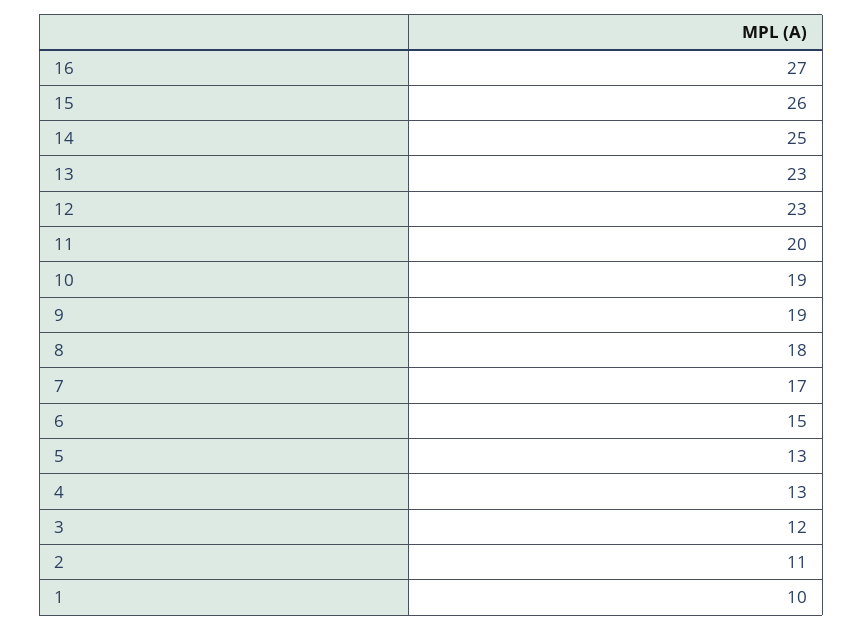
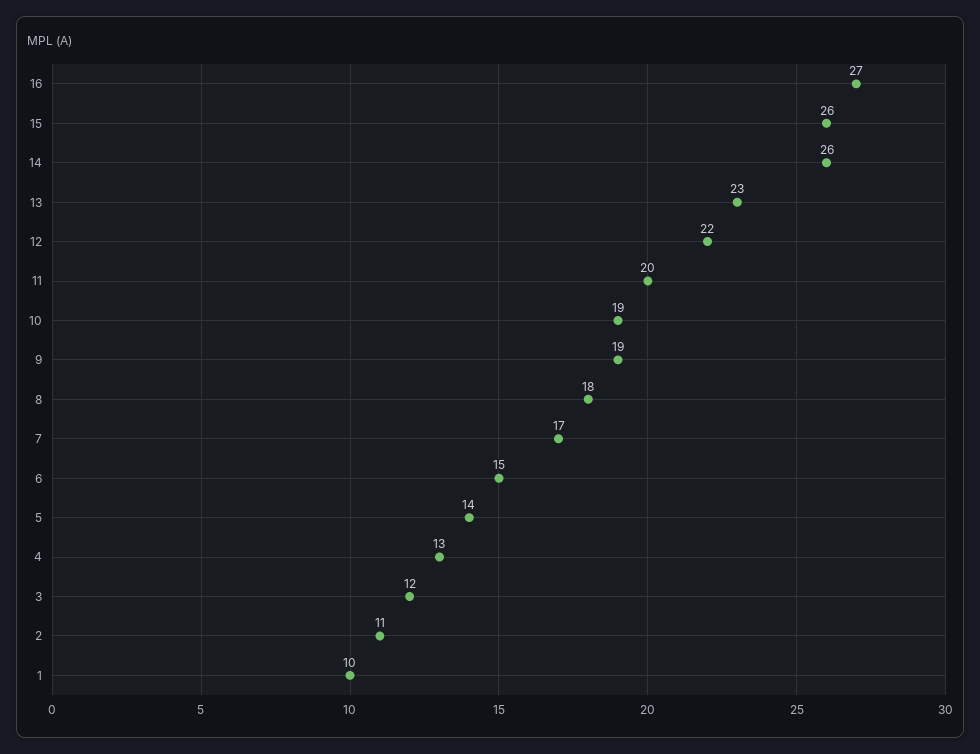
14: 25 -> 26
12: 23 -> 22
5: 13 -> 14

